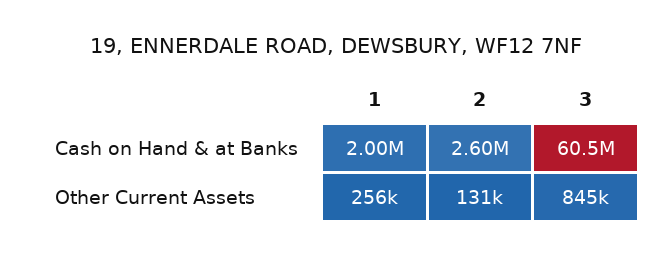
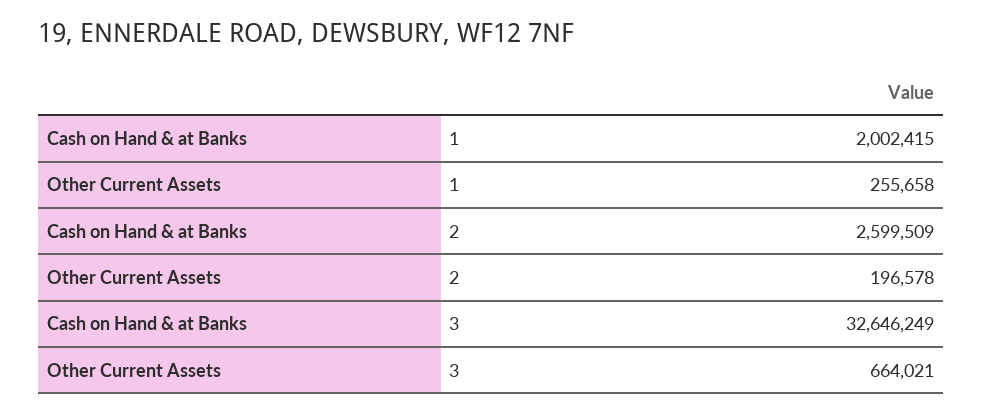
3, Cash on Hand & at Banks: 60500000 -> 32646249
2, Other Current Assets: 131000 -> 196578
3, Other Current Assets: 845000 -> 664021

